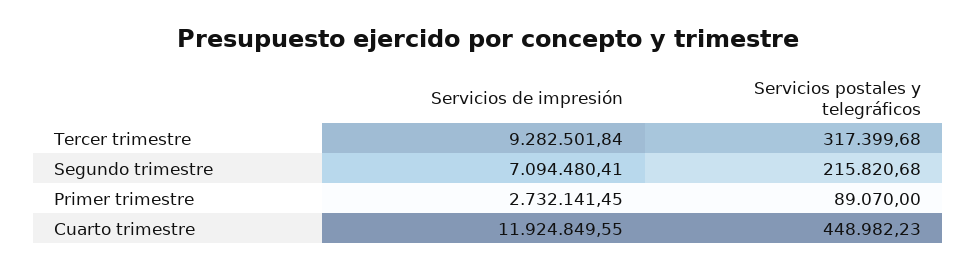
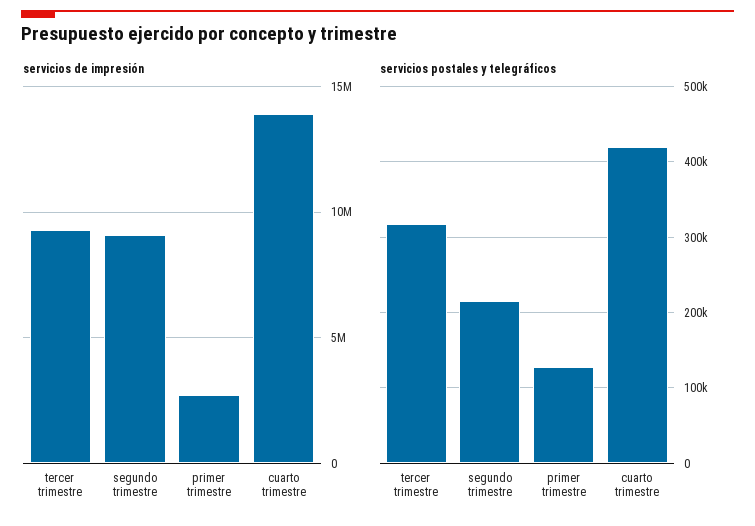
Servicios de impresión, Segundo trimestre: 7094480.41 -> 9000000
Servicios postales y telegráficos, Primer trimestre: 89070 -> 130000
Servicios de impresión, Cuarto trimestre: 11924849.55 -> 14000000
Servicios postales y telegráficos, Cuarto trimestre: 448982.23 -> 420000

